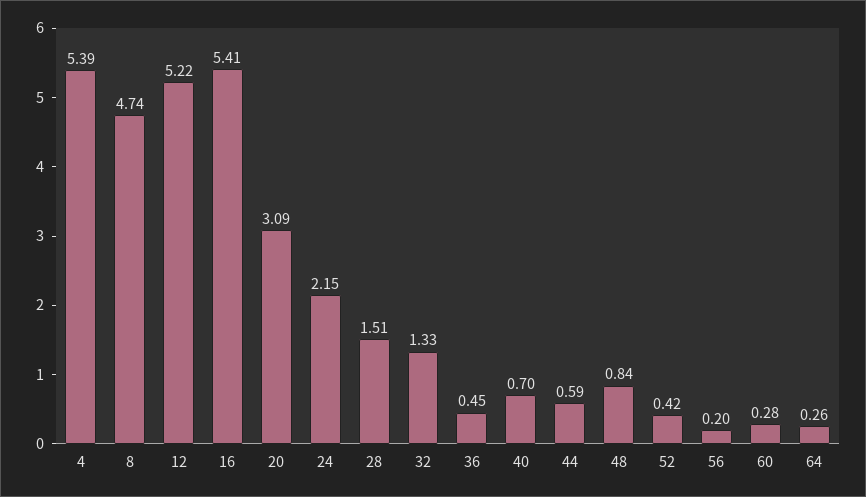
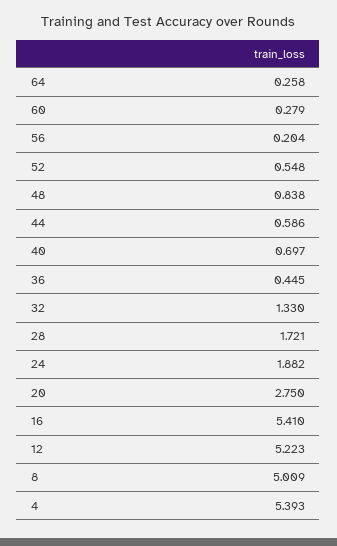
8: 4.74 -> 5.009
20: 3.09 -> 2.75
24: 2.15 -> 1.882
28: 1.51 -> 1.721
52: 0.42 -> 0.548

